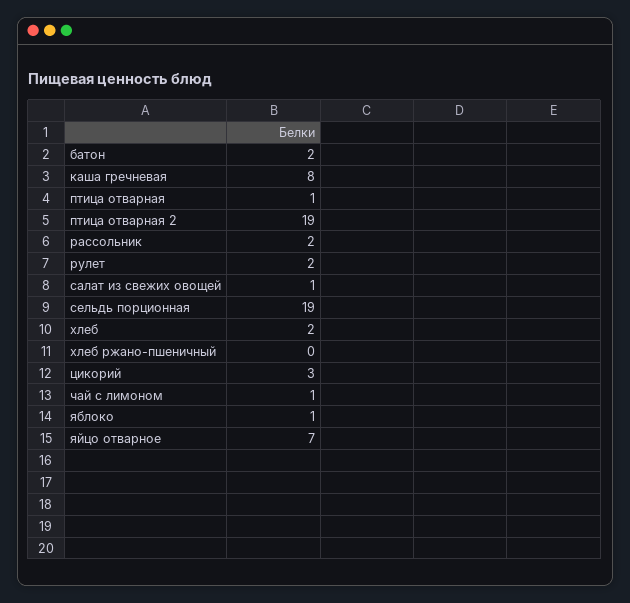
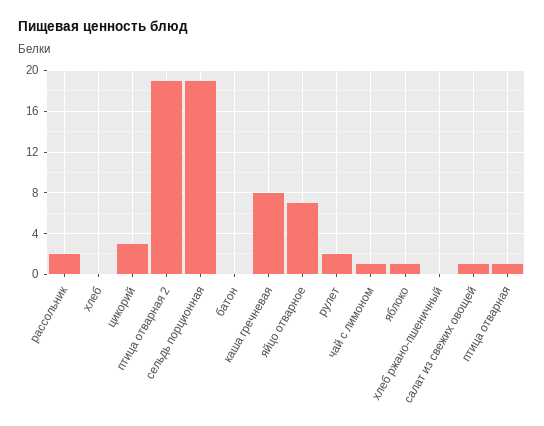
батон: 2 -> 0
хлеб: 2 -> 0

